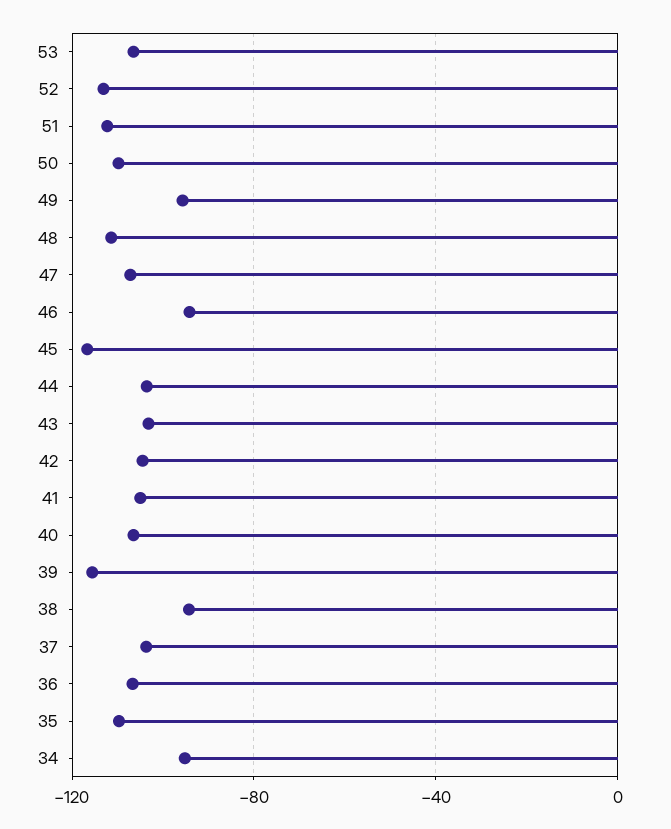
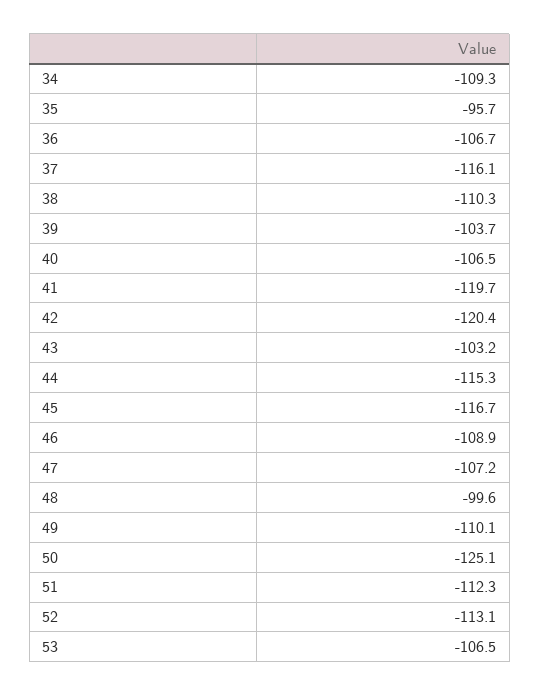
50: -110 -> -125.1
49: -95 -> -110.1
48: -110 -> -99.6
46: -95 -> -108.9
44: -105 -> -115.3
42: -105 -> -120.4
41: -105 -> -119.7
39: -115 -> -103.7
38: -95 -> -110.3
37: -105 -> -116.1
35: -110 -> -95.7
34: -95 -> -109.3

